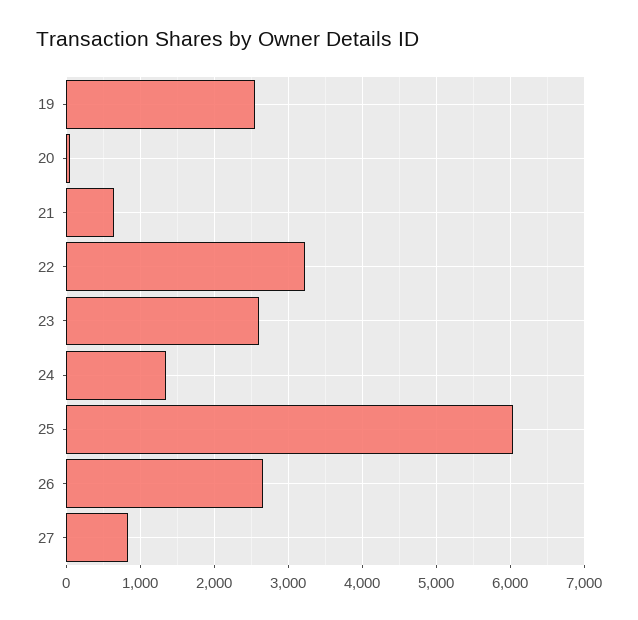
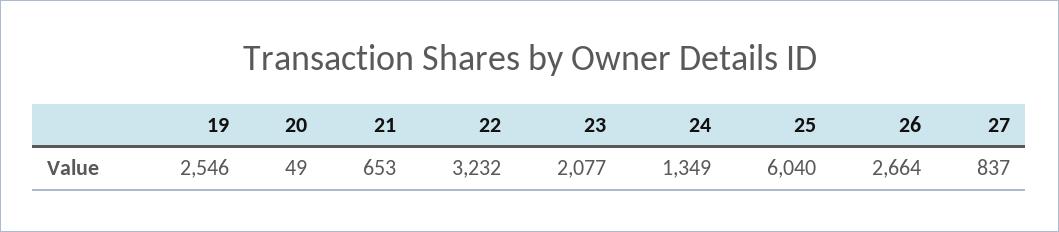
23: 2600 -> 2077

